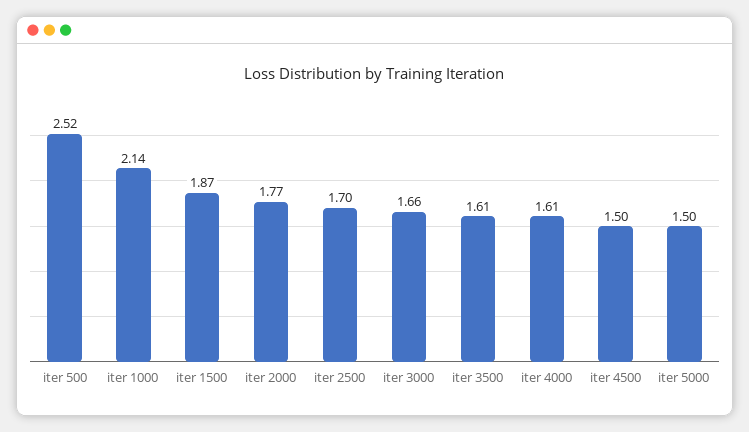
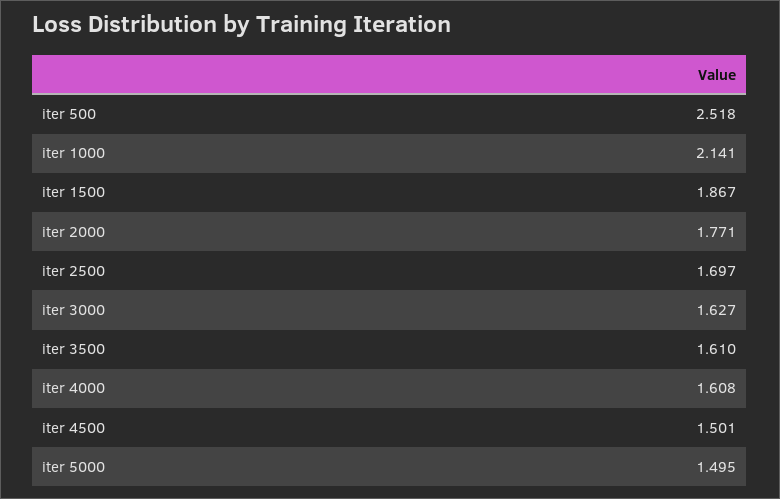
iter 3000: 1.66 -> 1.627

